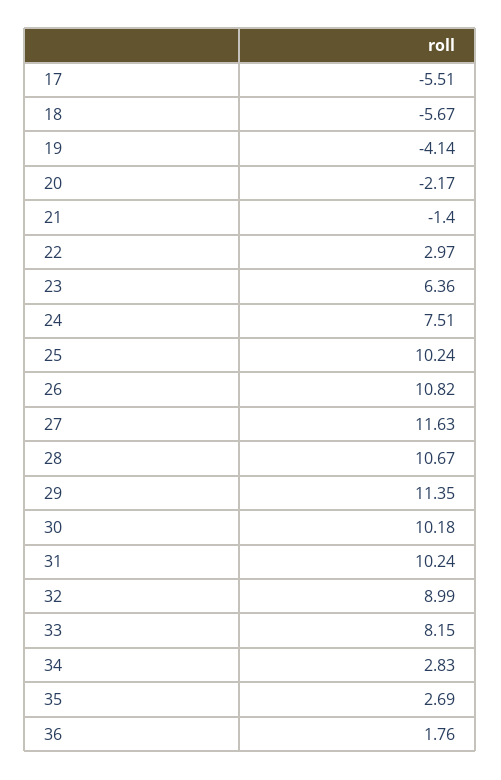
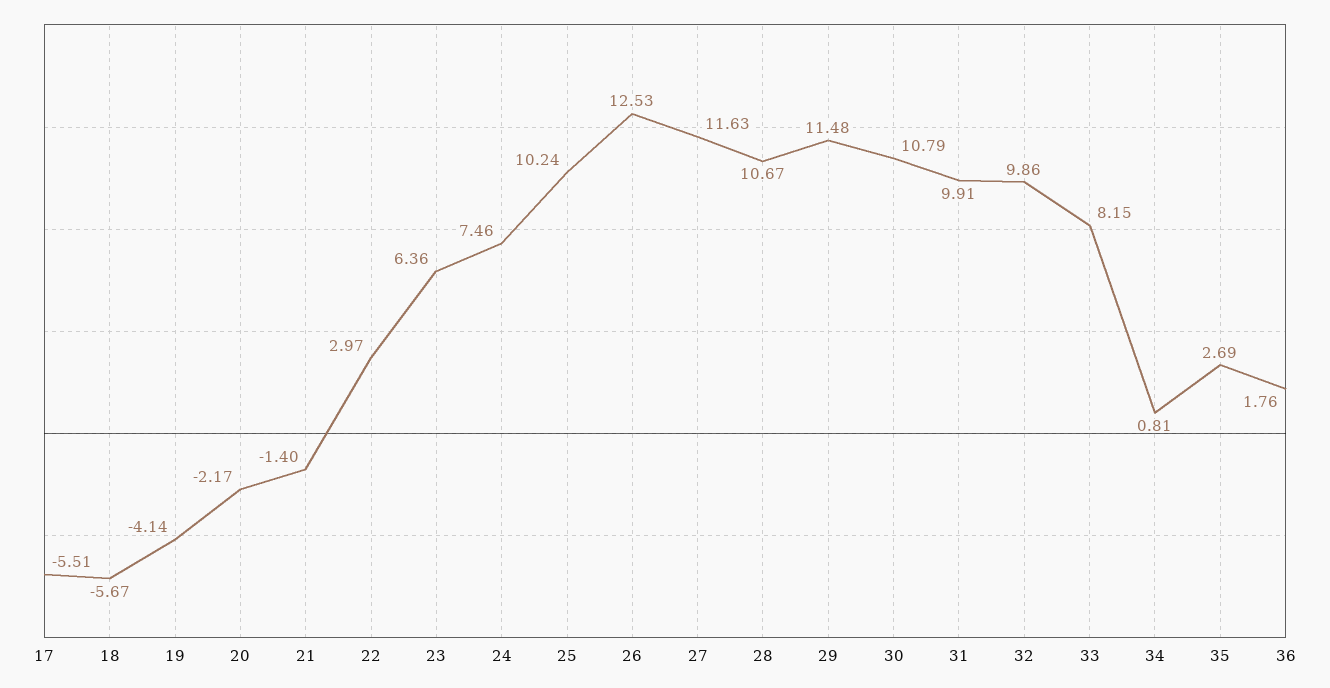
24: 7.51 -> 7.46
26: 10.82 -> 12.53
29: 11.35 -> 11.48
30: 10.18 -> 10.79
31: 10.24 -> 9.91
32: 8.99 -> 9.86
34: 2.83 -> 0.81

